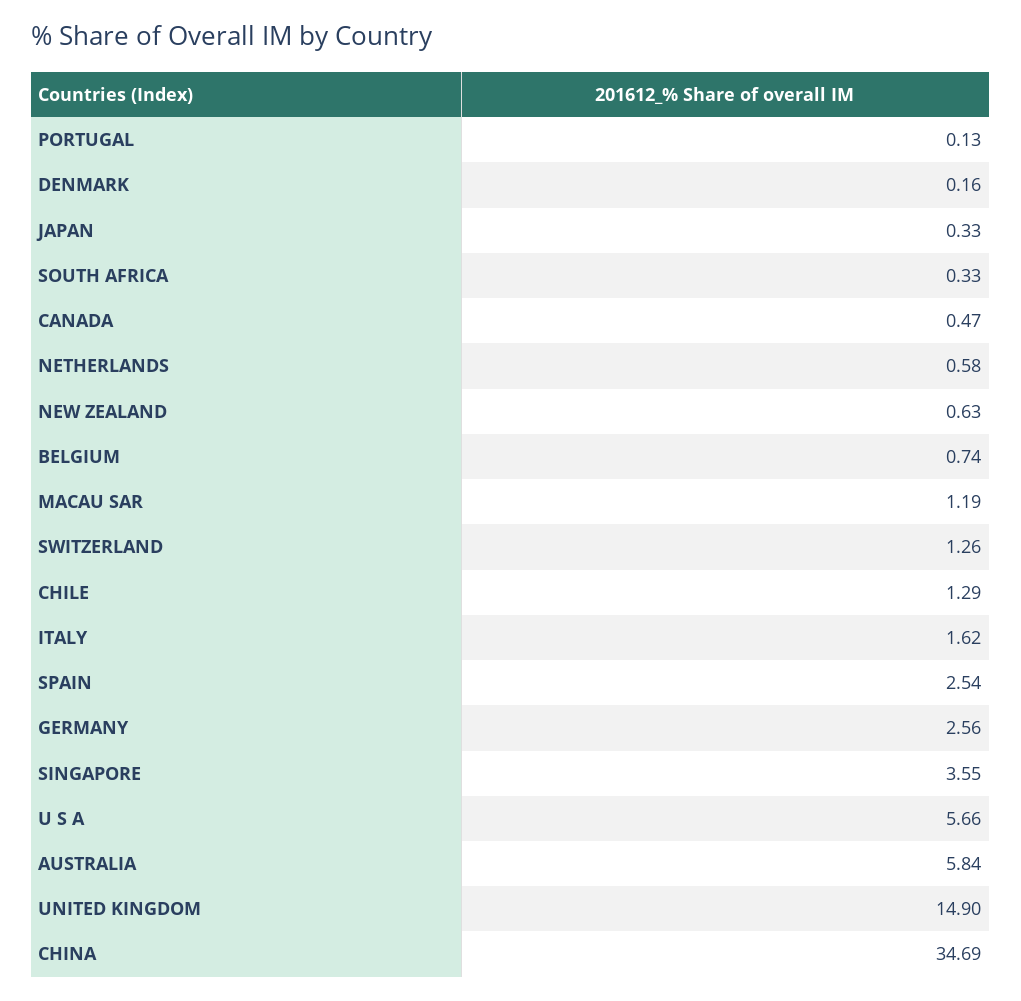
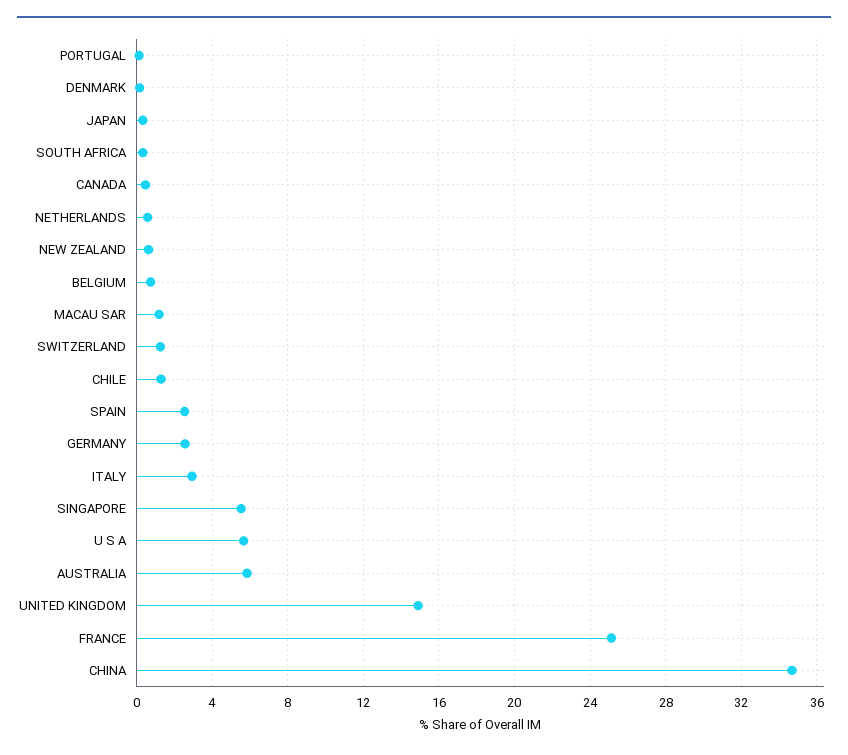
ITALY: 1.62 -> 3
SINGAPORE: 3.55 -> 5.5
FRANCE: none -> 25

